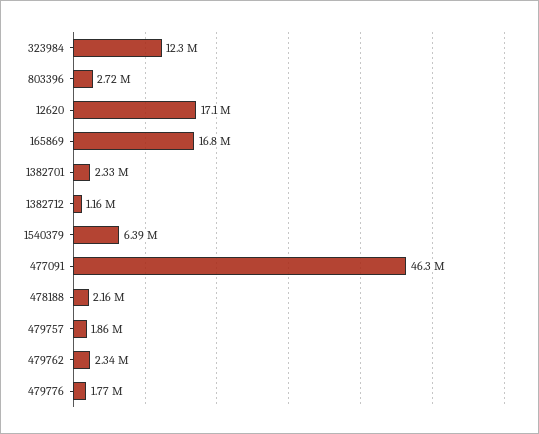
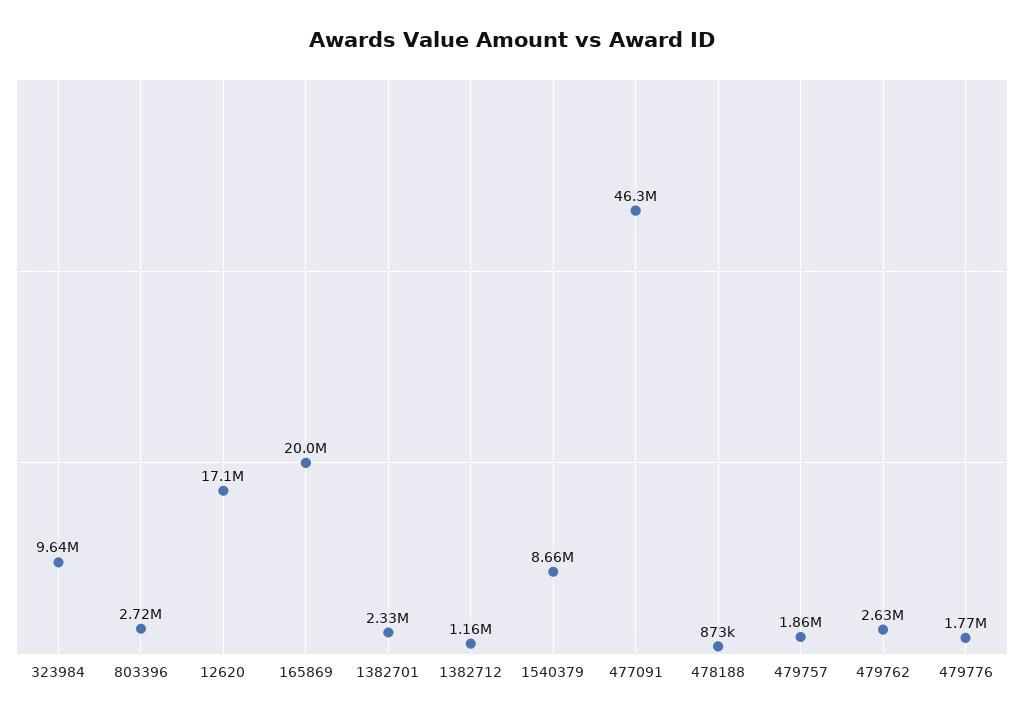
323984: 12300000 -> 9640000
165869: 16800000 -> 20000000
1540379: 6390000 -> 8660000
478188: 2160000 -> 873000
479762: 2340000 -> 2630000

